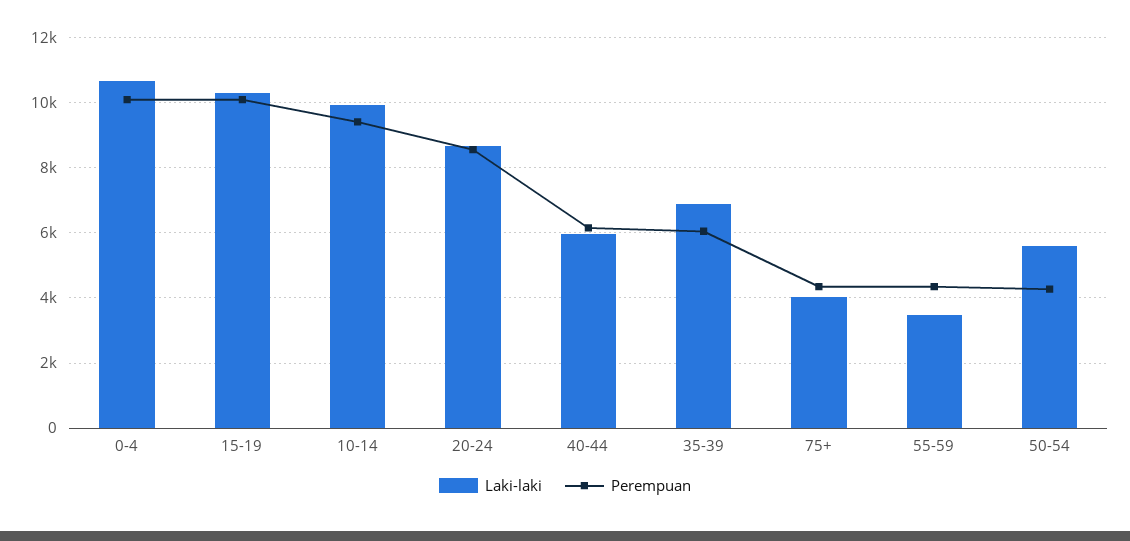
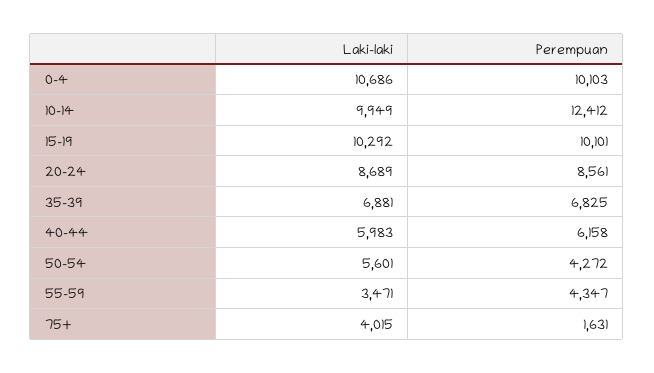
Perempuan, 10-14: 9400 -> 12412
Perempuan, 35-39: 6000 -> 6825
Perempuan, 75+: 4400 -> 1631

